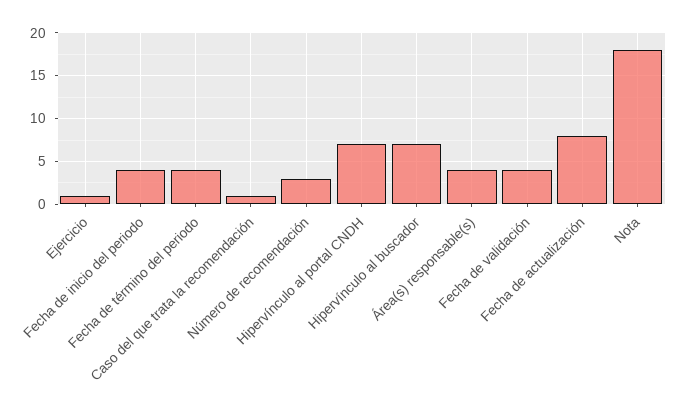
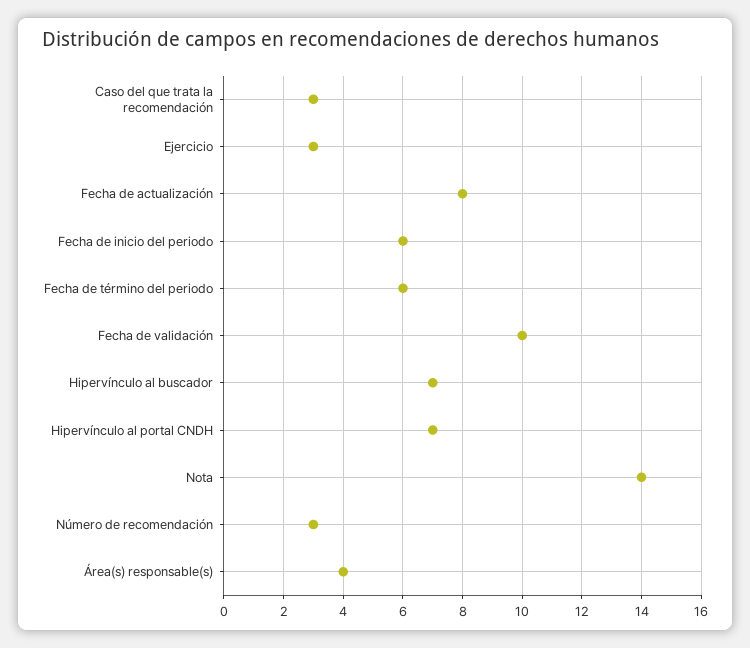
Ejercicio: 1 -> 3
Fecha de inicio del periodo: 4 -> 6
Fecha de término del periodo: 4 -> 6
Caso del que trata la recomendación: 1 -> 3
Fecha de validación: 4 -> 10
Nota: 18 -> 14

